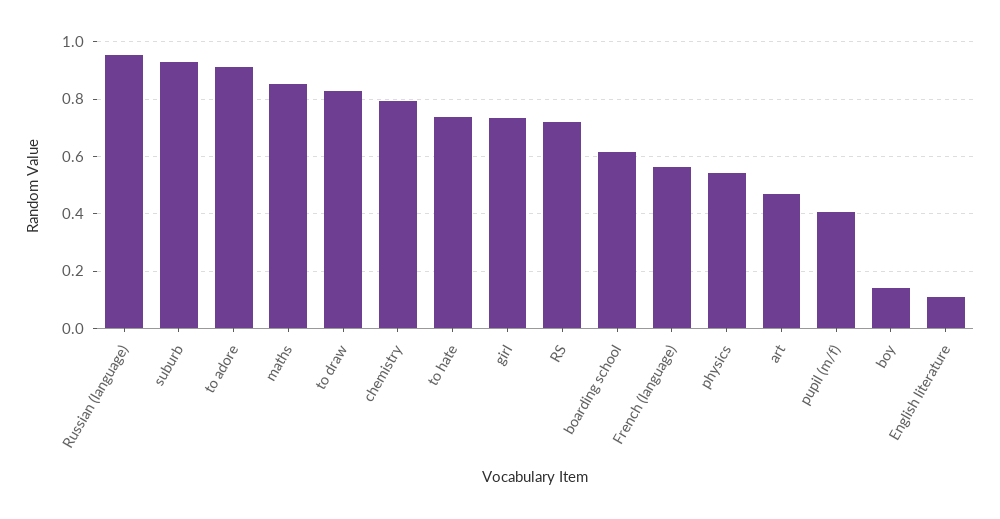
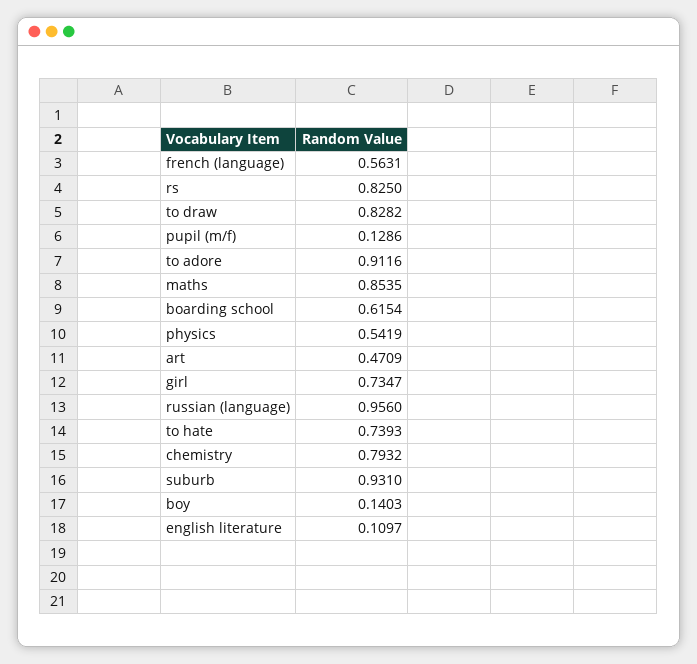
RS: 0.725 -> 0.825
pupil (m/f): 0.4 -> 0.1286

